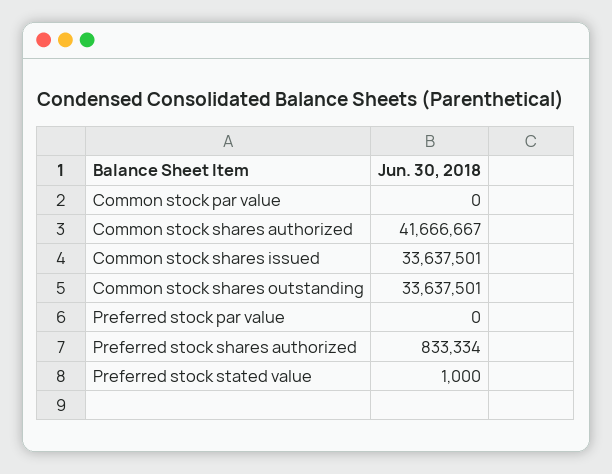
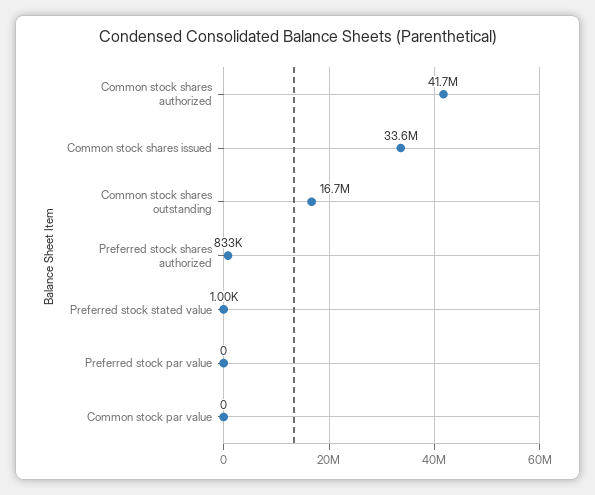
Common stock shares outstanding: 33637501 -> 16700000

